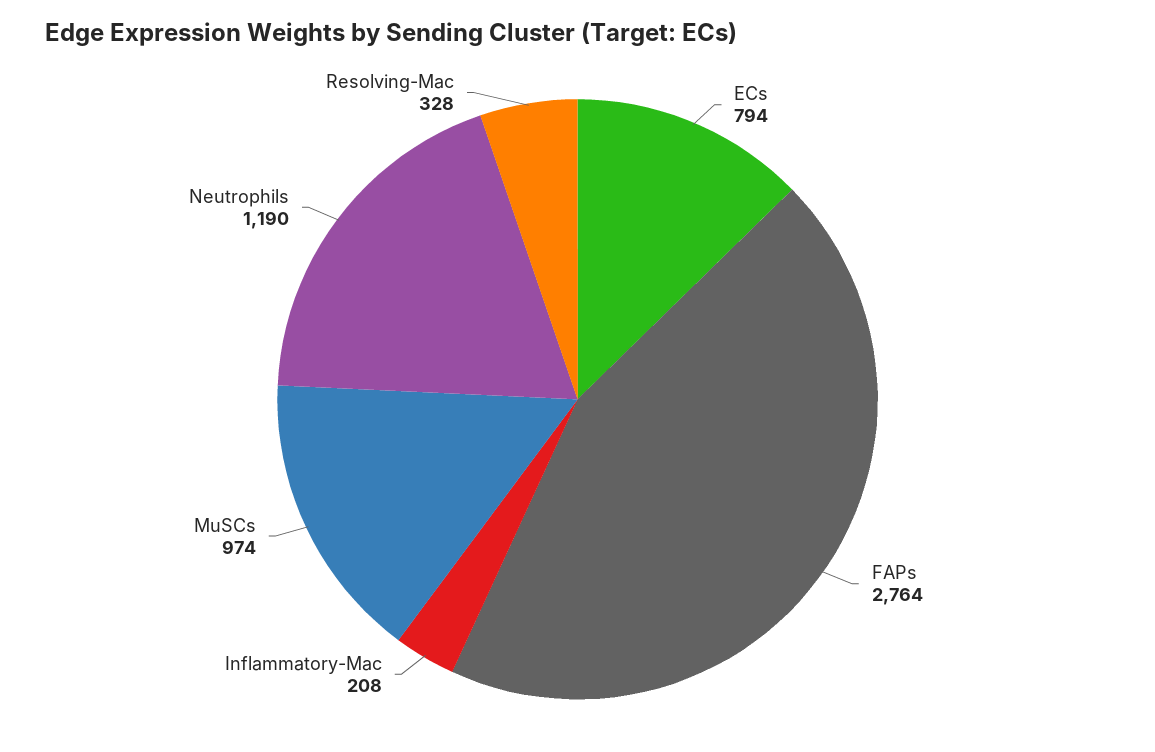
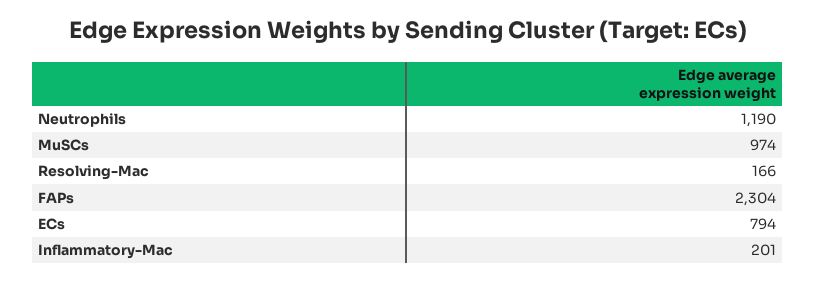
FAPs: 2764 -> 2304
Inflammatory-Mac: 208 -> 201
Resolving-Mac: 328 -> 166

